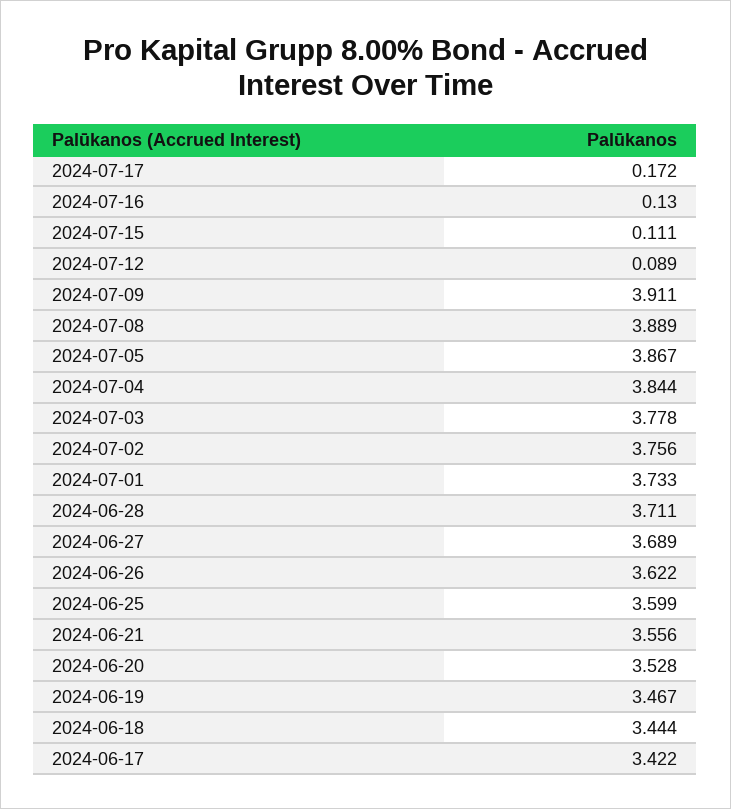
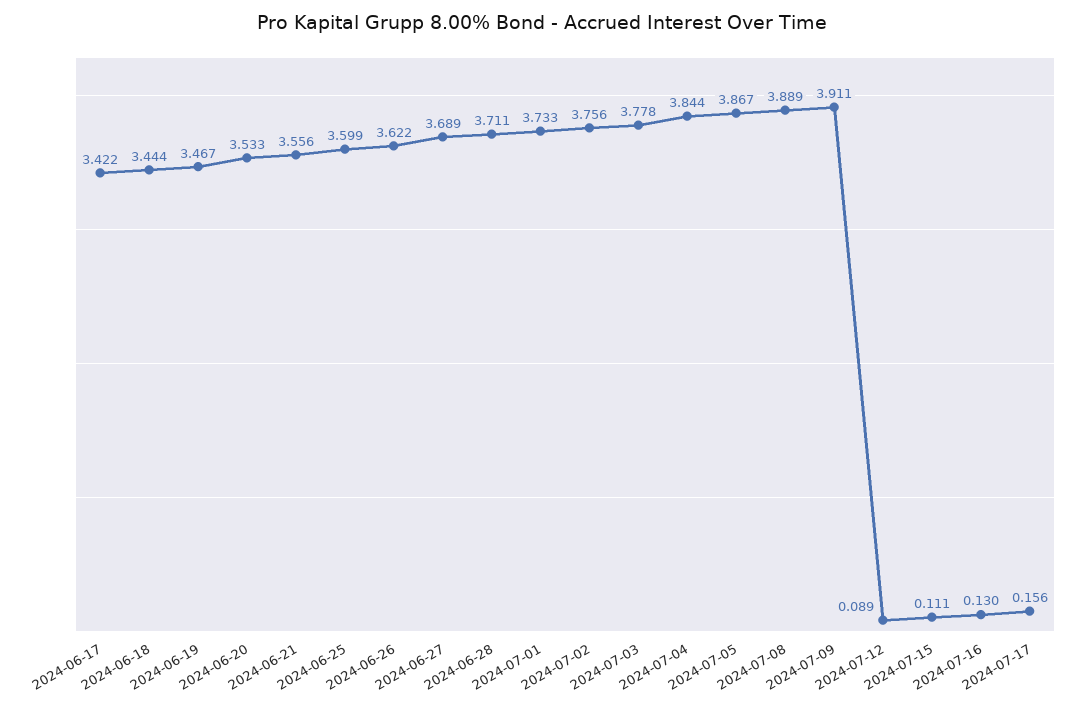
2024-07-17: 0.172 -> 0.156
2024-06-20: 3.528 -> 3.533

